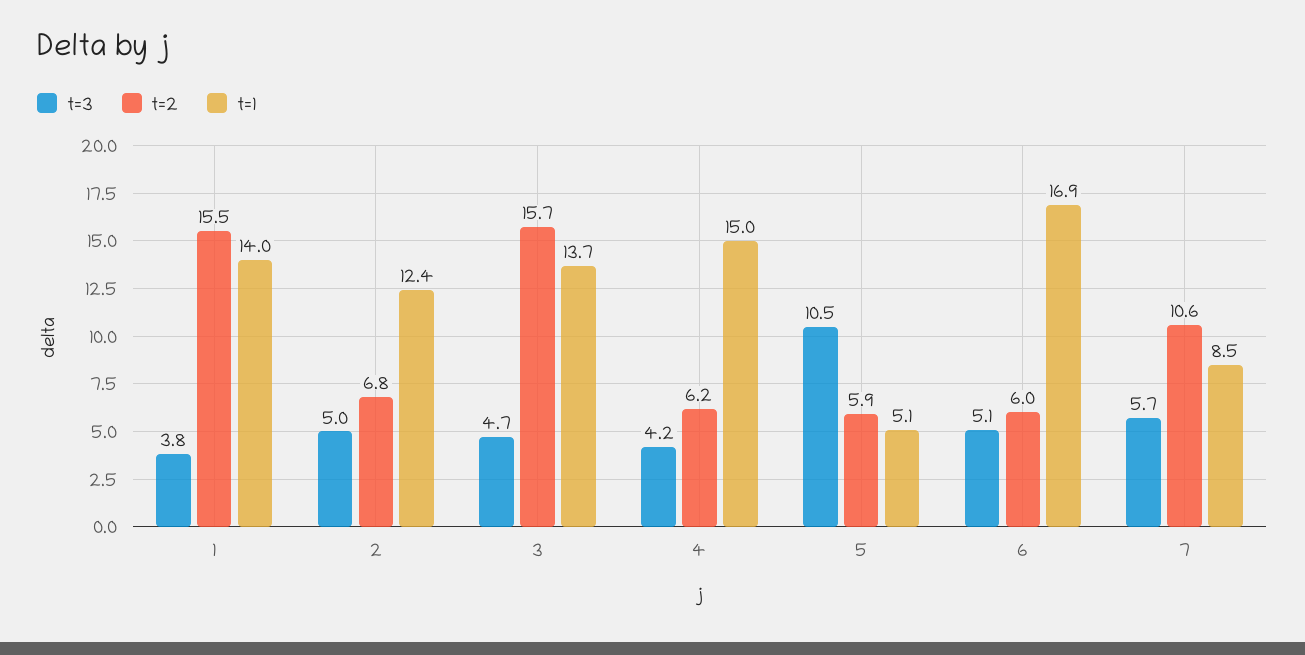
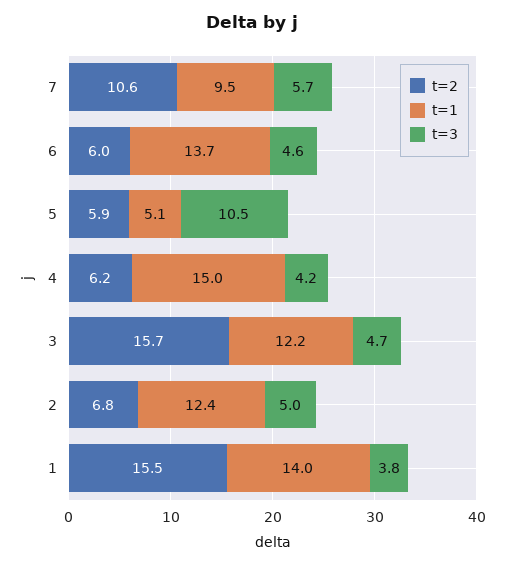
t=1, 3: 13.7 -> 12.2
t=3, 6: 5.1 -> 4.6
t=1, 6: 16.9 -> 13.7
t=1, 7: 8.5 -> 9.5

